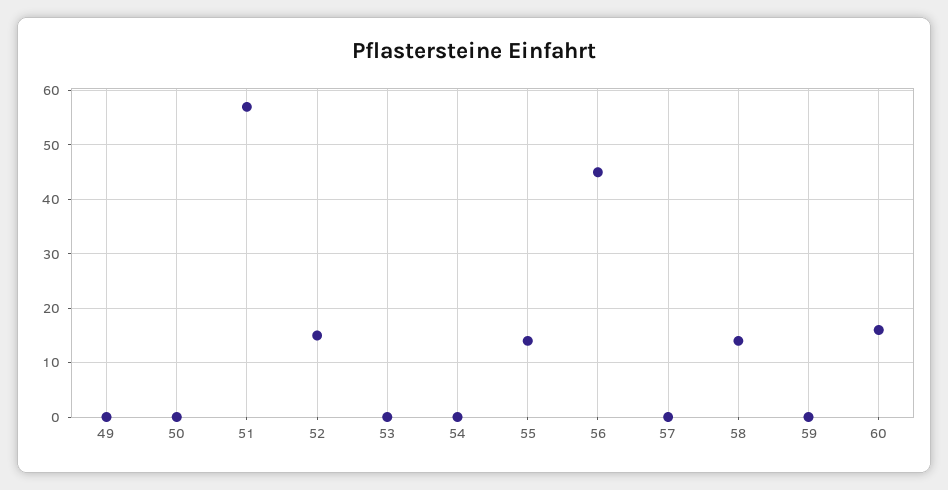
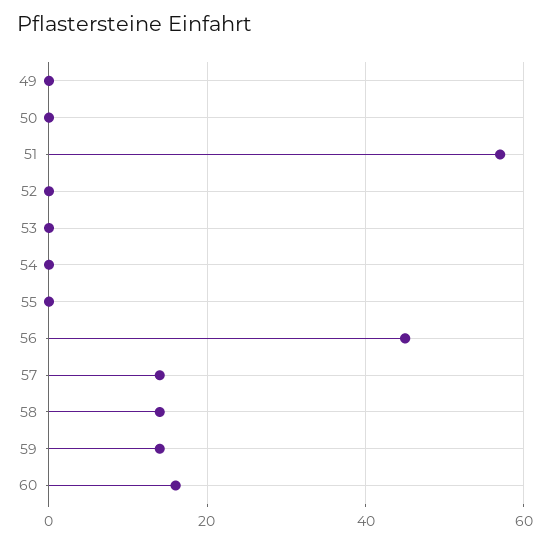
52: 15 -> 0
55: 15 -> 0
57: 0 -> 15
59: 0 -> 15

